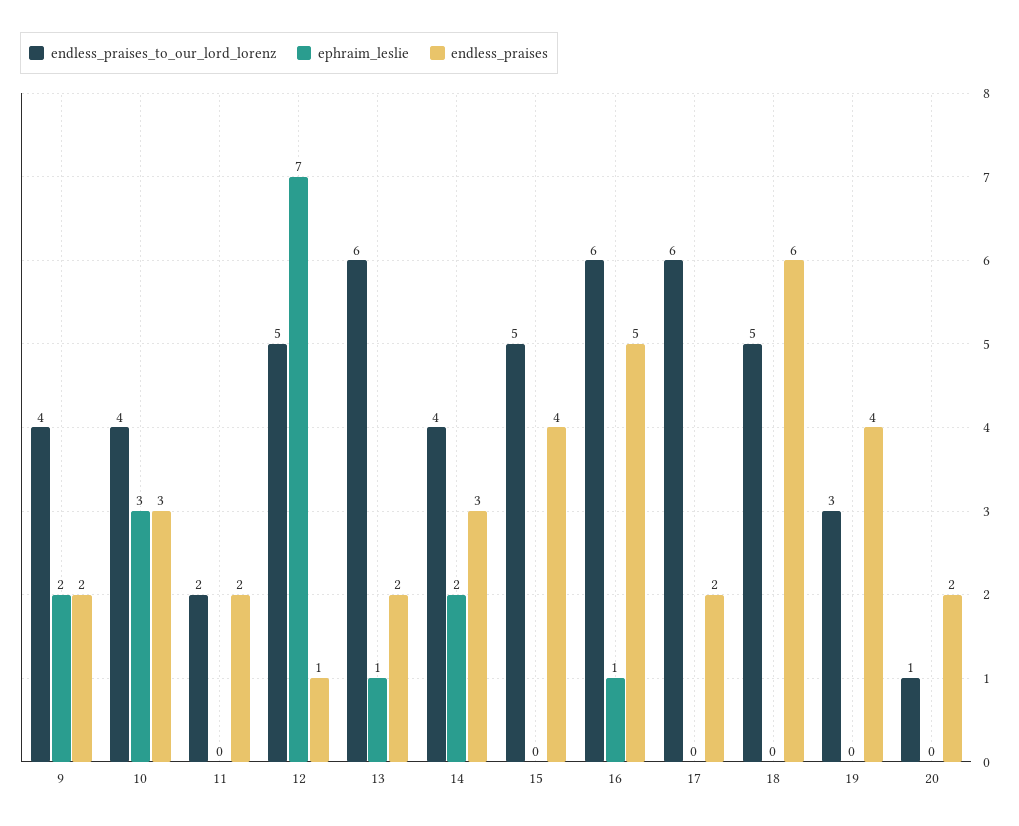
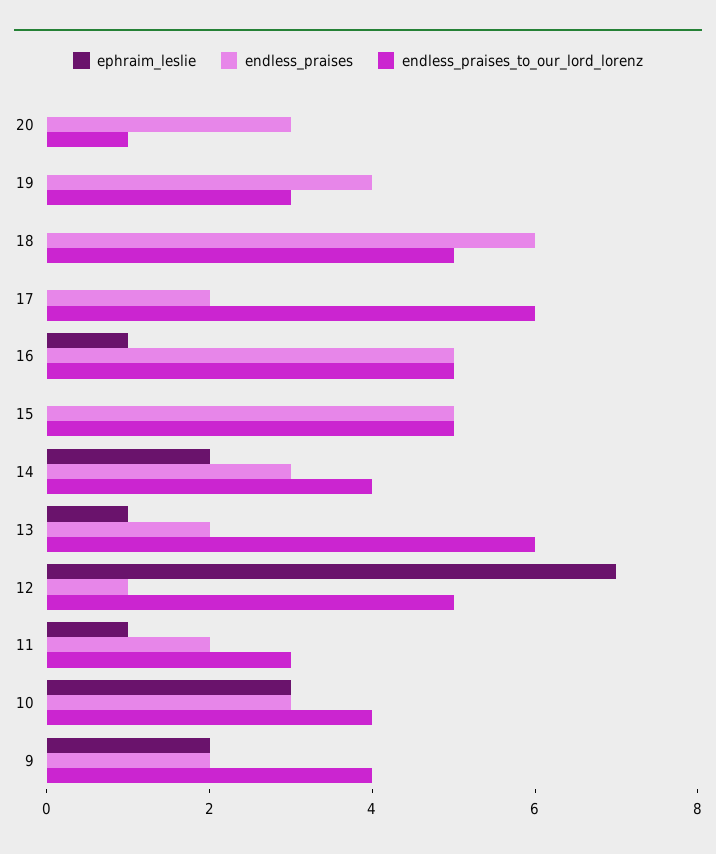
endless_praises_to_our_lord_lorenz, 11: 2 -> 3
ephraim_leslie, 11: 0 -> 1
endless_praises, 15: 4 -> 5
endless_praises_to_our_lord_lorenz, 16: 6 -> 5
endless_praises, 20: 2 -> 3

